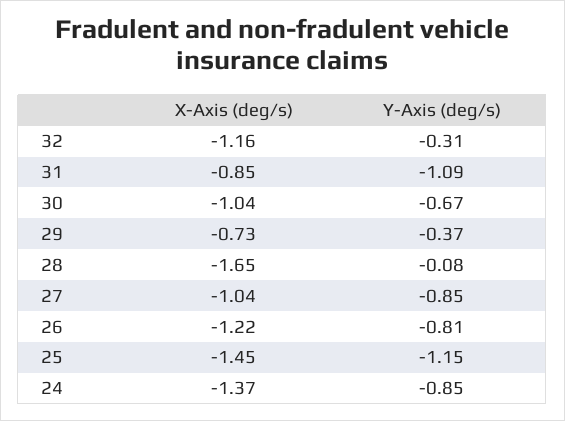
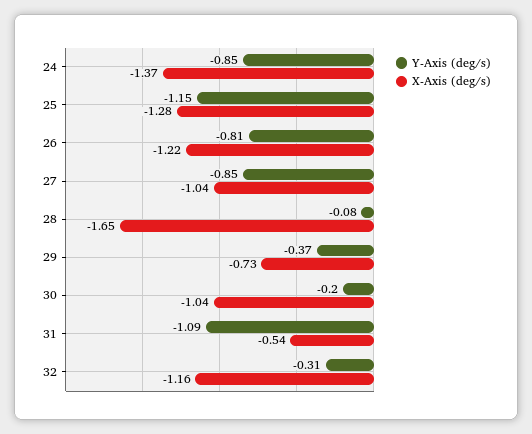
X-Axis (deg/s), 31: -0.85 -> -0.54
Y-Axis (deg/s), 30: -0.67 -> -0.2
X-Axis (deg/s), 25: -1.45 -> -1.28

